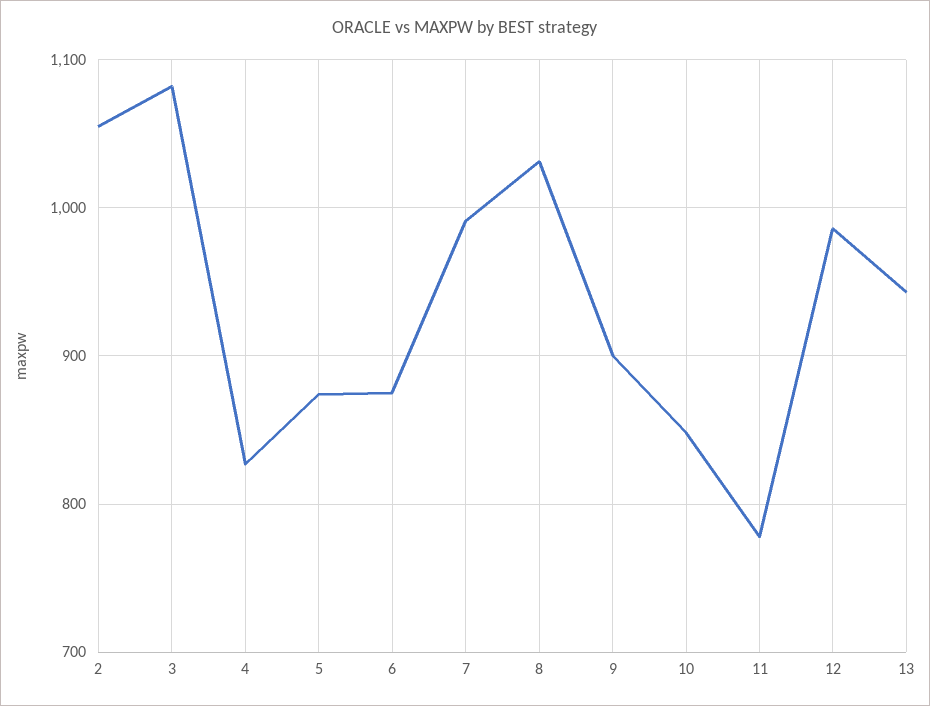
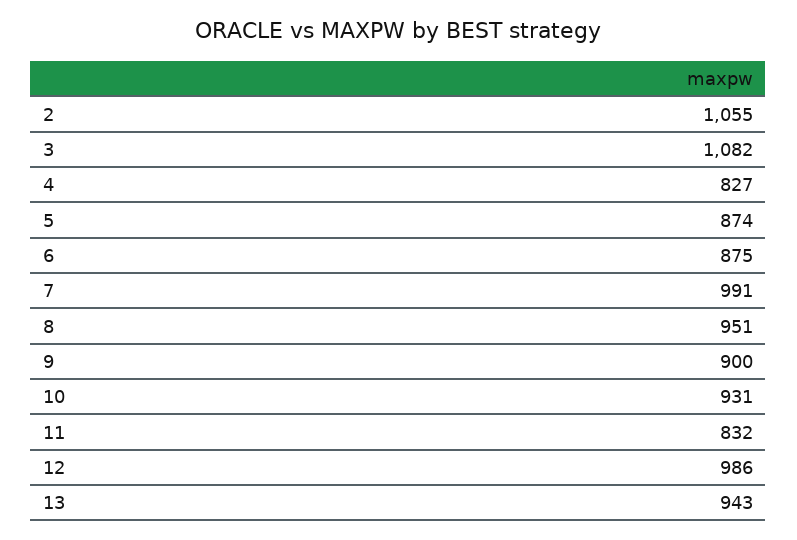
8: 1030 -> 951
10: 850 -> 931
11: 780 -> 832

